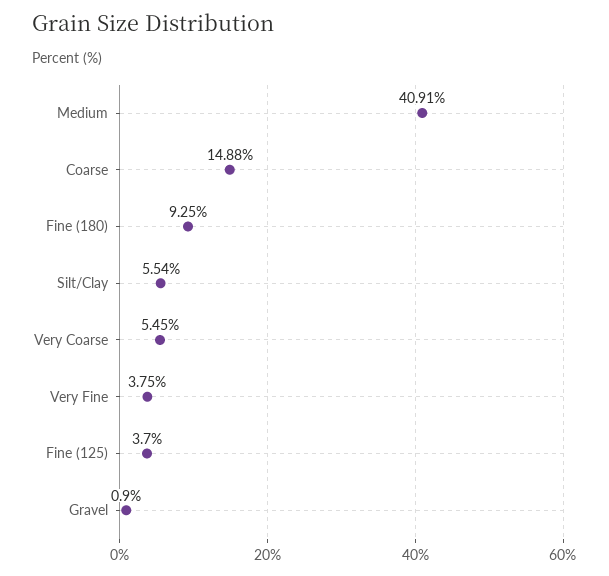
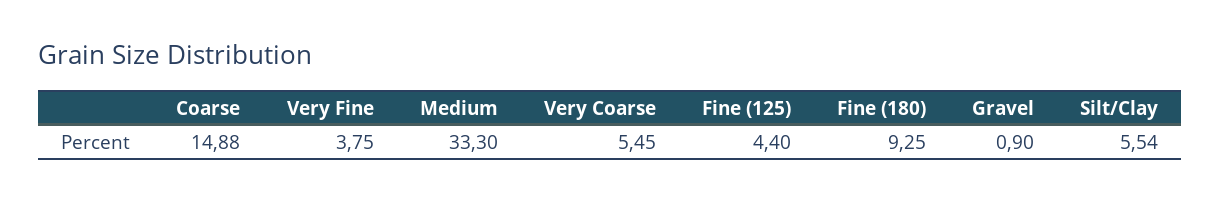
Medium: 40.91 -> 33.3
Fine (125): 3.7 -> 4.4

